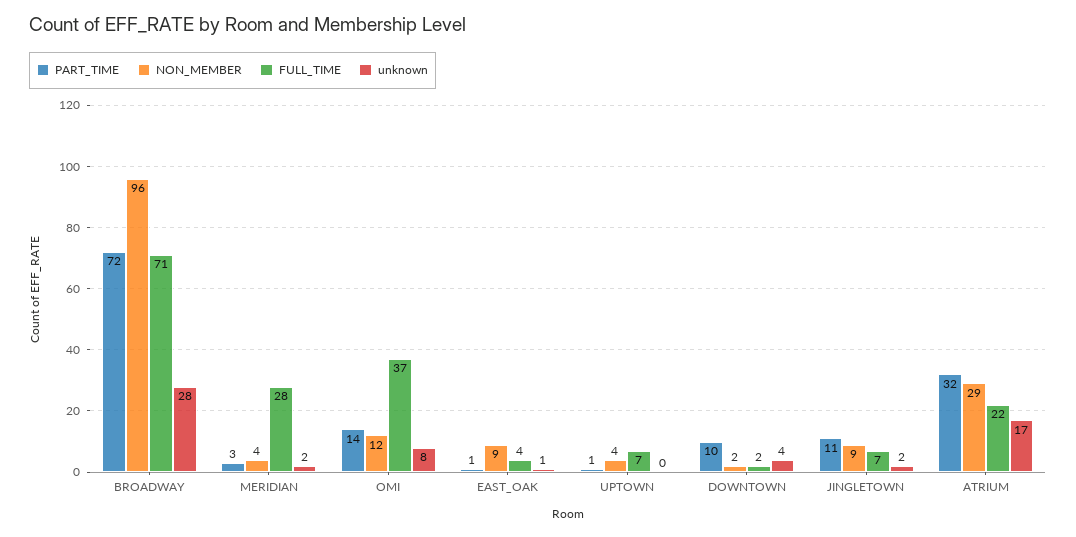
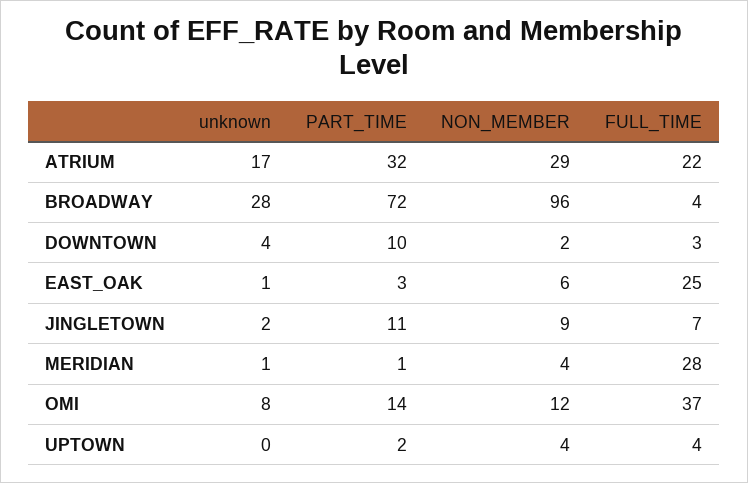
FULL_TIME, BROADWAY: 71 -> 4
PART_TIME, MERIDIAN: 3 -> 1
unknown, MERIDIAN: 2 -> 1
PART_TIME, EAST_OAK: 1 -> 3
NON_MEMBER, EAST_OAK: 9 -> 6
FULL_TIME, EAST_OAK: 4 -> 25
PART_TIME, UPTOWN: 1 -> 2
FULL_TIME, UPTOWN: 7 -> 4
FULL_TIME, DOWNTOWN: 2 -> 3

